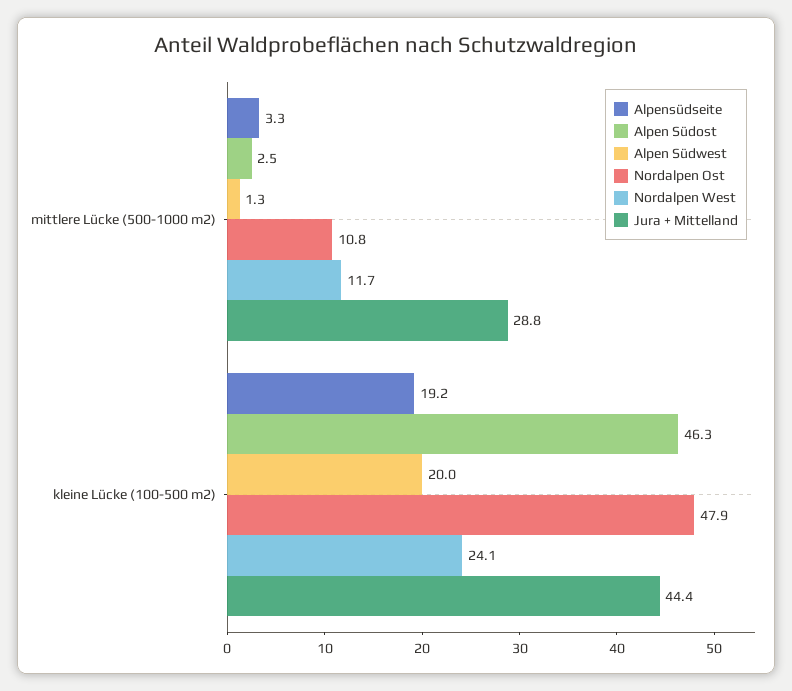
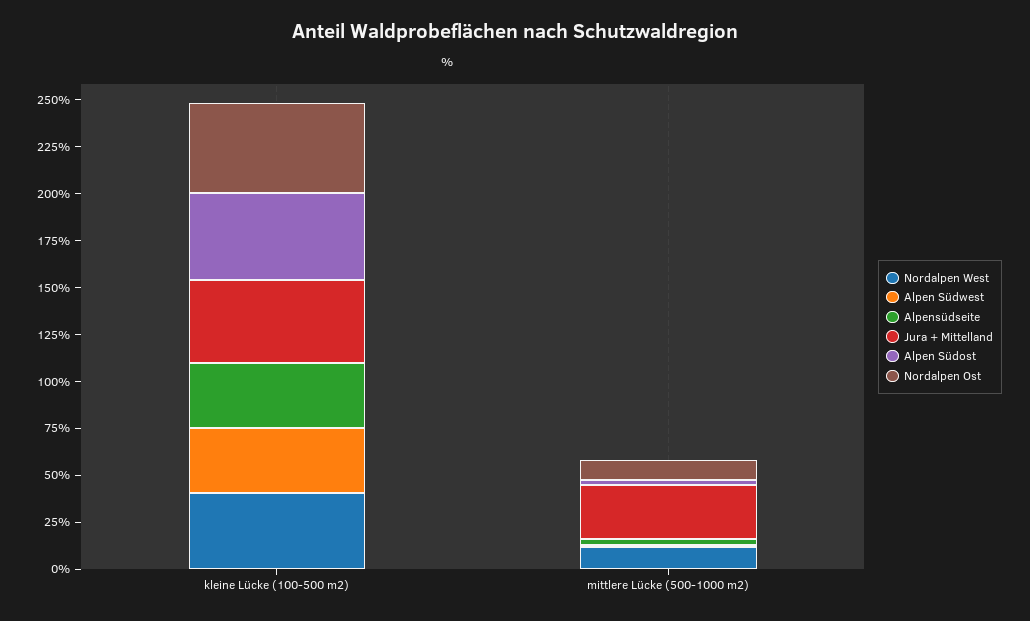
Alpensüdseite, kleine Lücke (100-500 m2): 19.2 -> 35
Alpen Südwest, kleine Lücke (100-500 m2): 20 -> 35
Nordalpen West, kleine Lücke (100-500 m2): 24.1 -> 40

